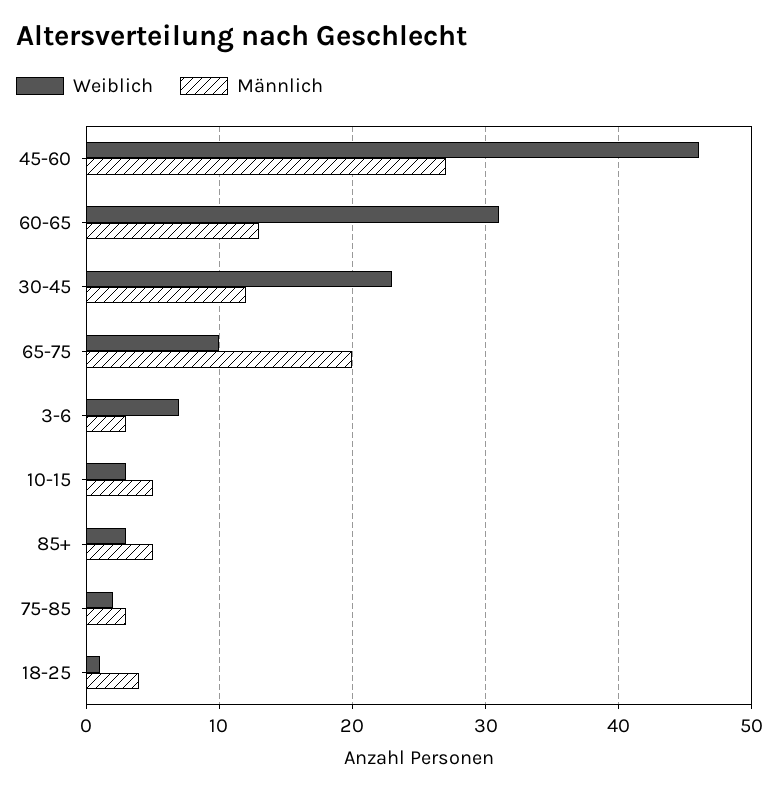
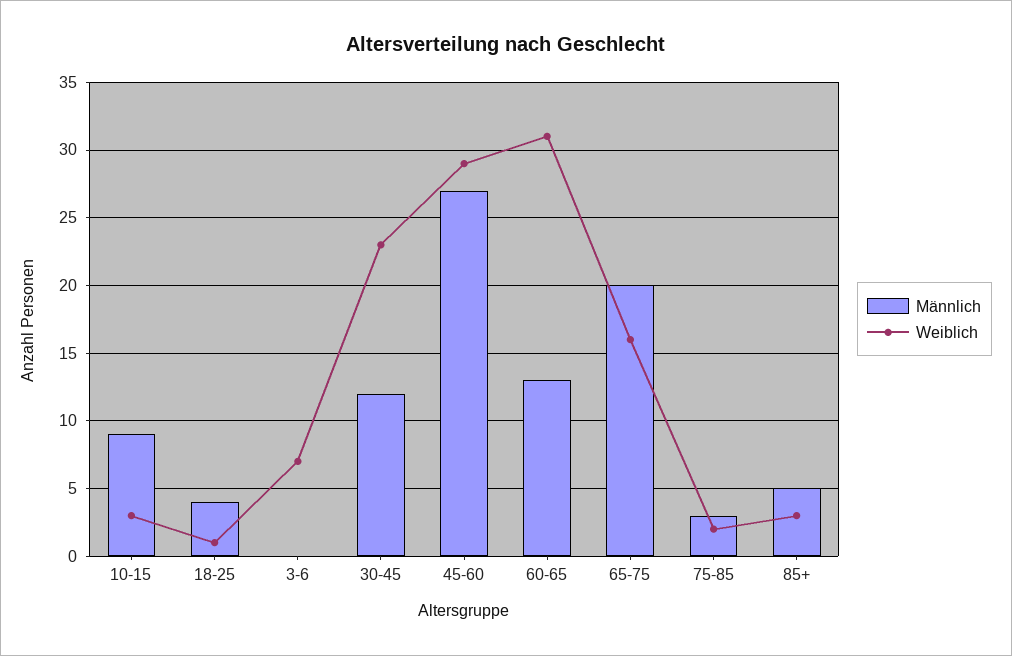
Weiblich, 45-60: 46 -> 29
Weiblich, 65-75: 10 -> 16
Männlich, 3-6: 3 -> 0
Männlich, 10-15: 5 -> 9

